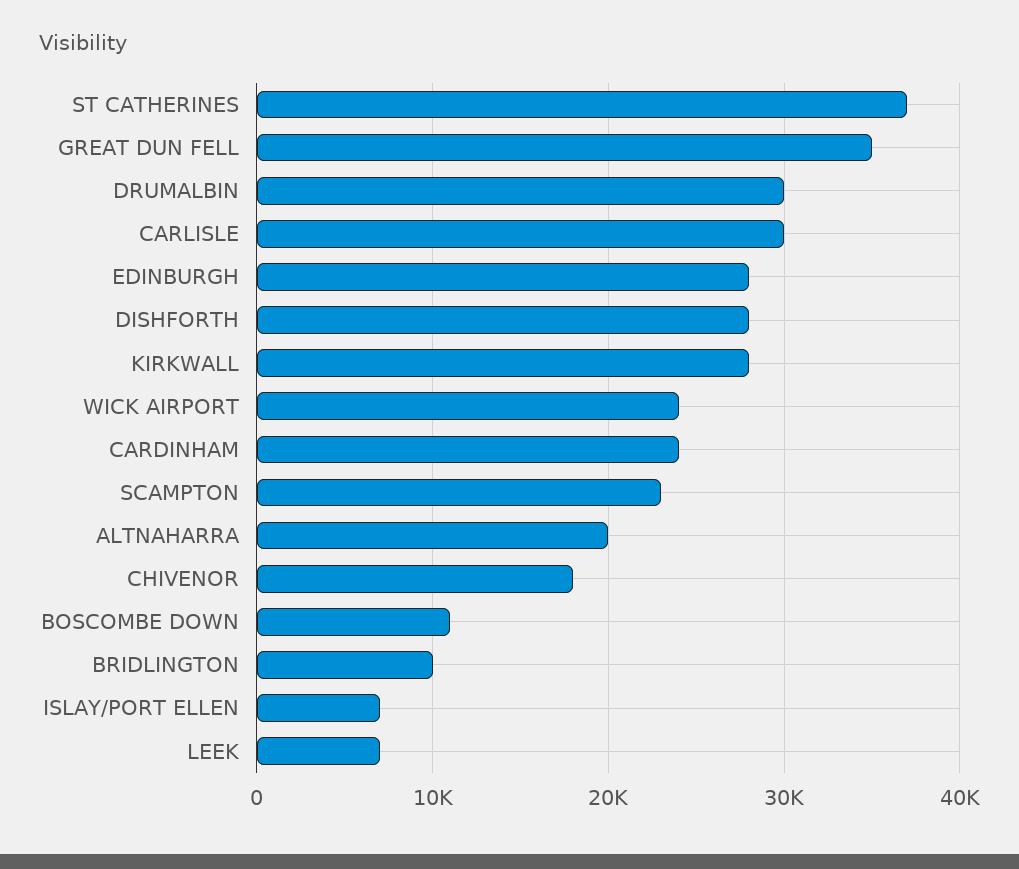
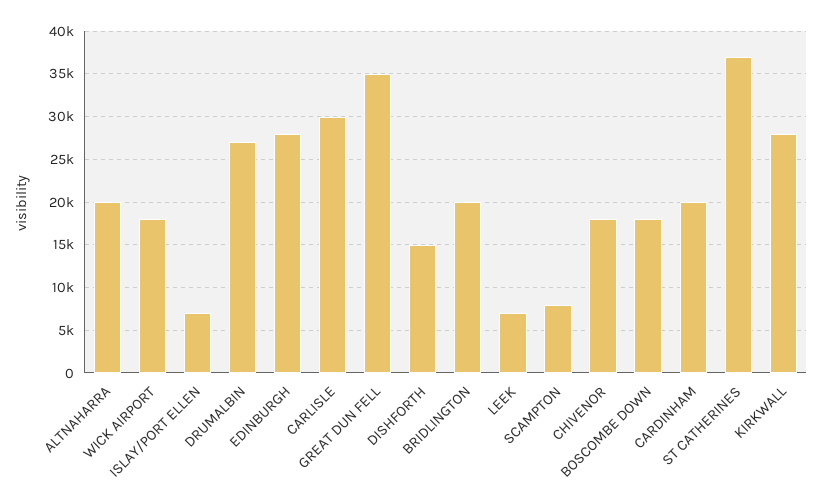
DRUMALBIN: 30000 -> 27000
DISHFORTH: 28000 -> 15000
WICK AIRPORT: 24000 -> 18000
CARDINHAM: 24000 -> 20000
SCAMPTON: 23000 -> 8000
BOSCOMBE DOWN: 11000 -> 18000
BRIDLINGTON: 10000 -> 20000

